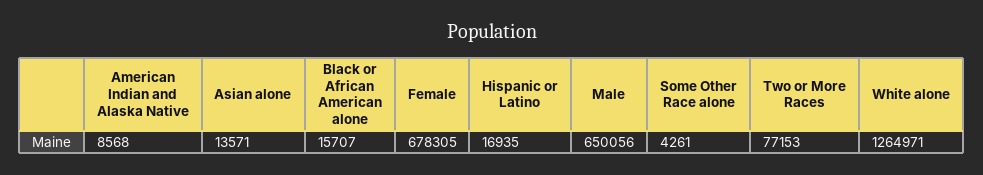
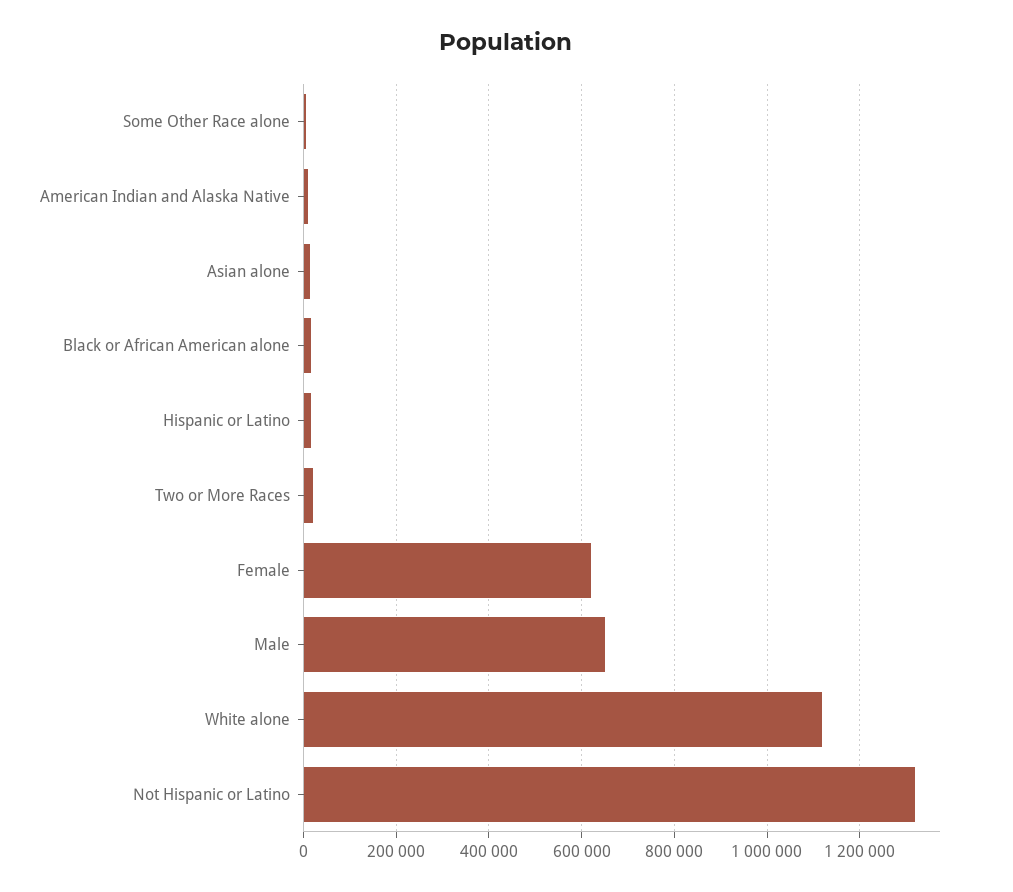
Female: 678305 -> 620000
Two or More Races: 77153 -> 20000
White alone: 1264971 -> 1120000
Not Hispanic or Latino: none -> 1320000

